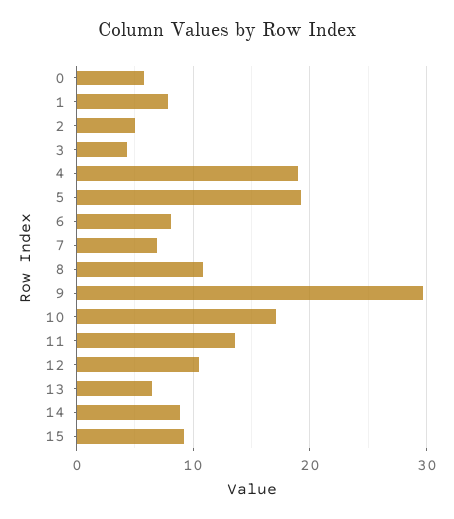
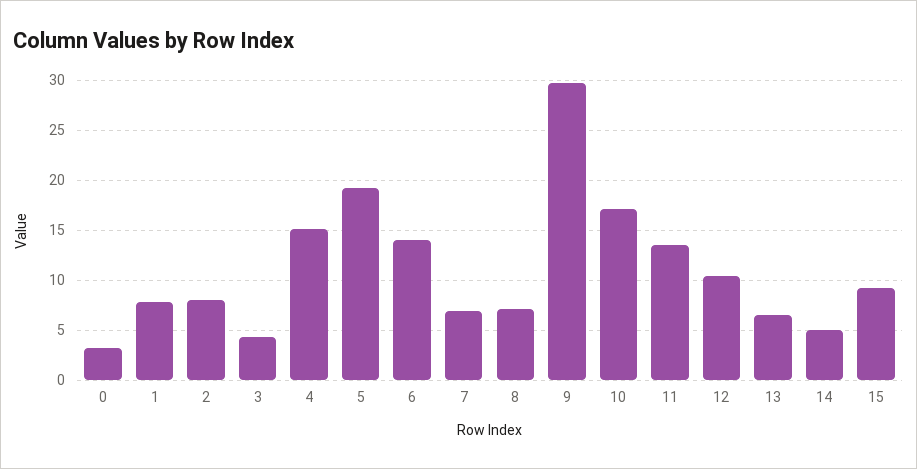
0: 6 -> 3
2: 5 -> 8
4: 19 -> 15
6: 8 -> 14
8: 11 -> 7
14: 9 -> 5

